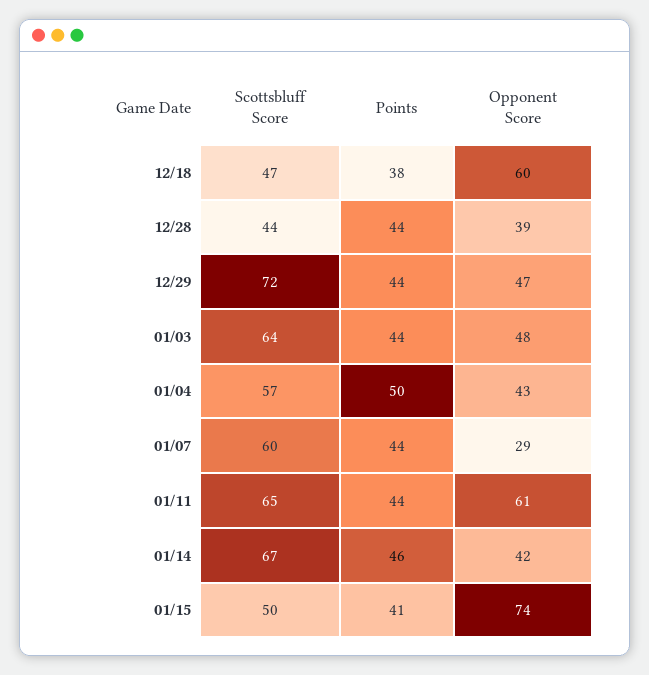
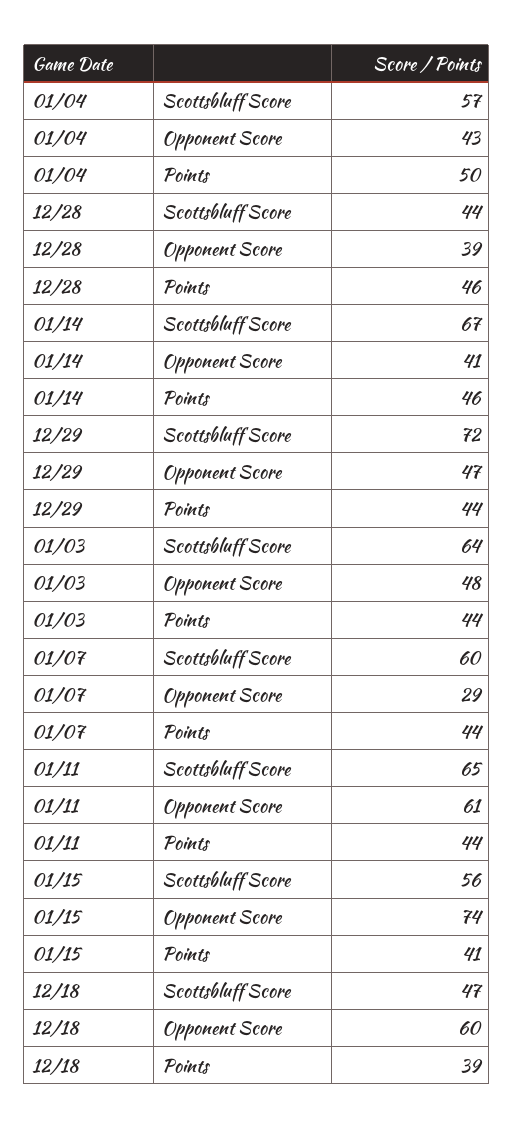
Points, 12/18: 38 -> 39
Points, 12/28: 44 -> 46
Opponent Score, 01/14: 42 -> 41
Scottsbluff Score, 01/15: 50 -> 56

